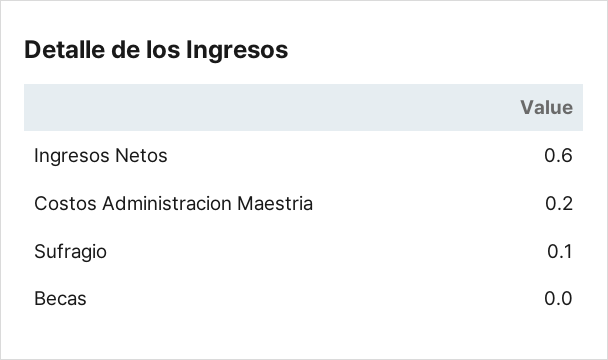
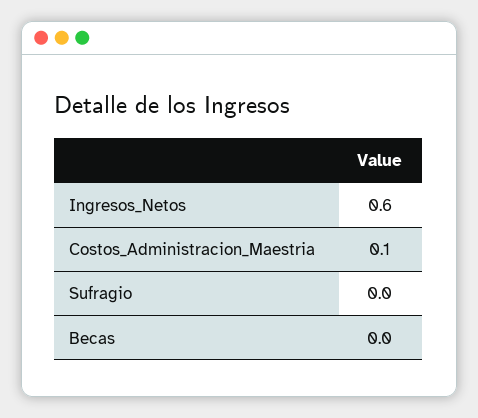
Costos Administracion Maestria: 0.2 -> 0.1
Sufragio: 0.1 -> 0

